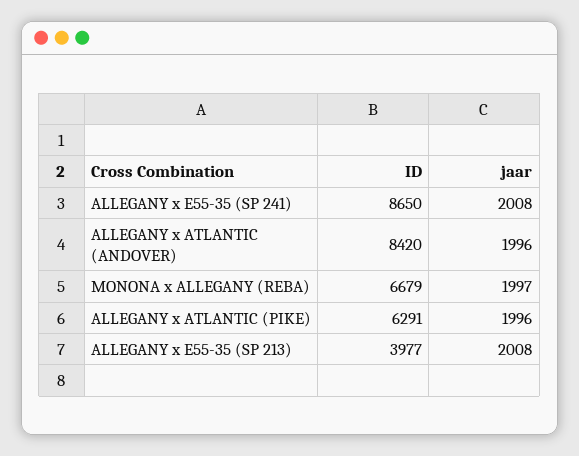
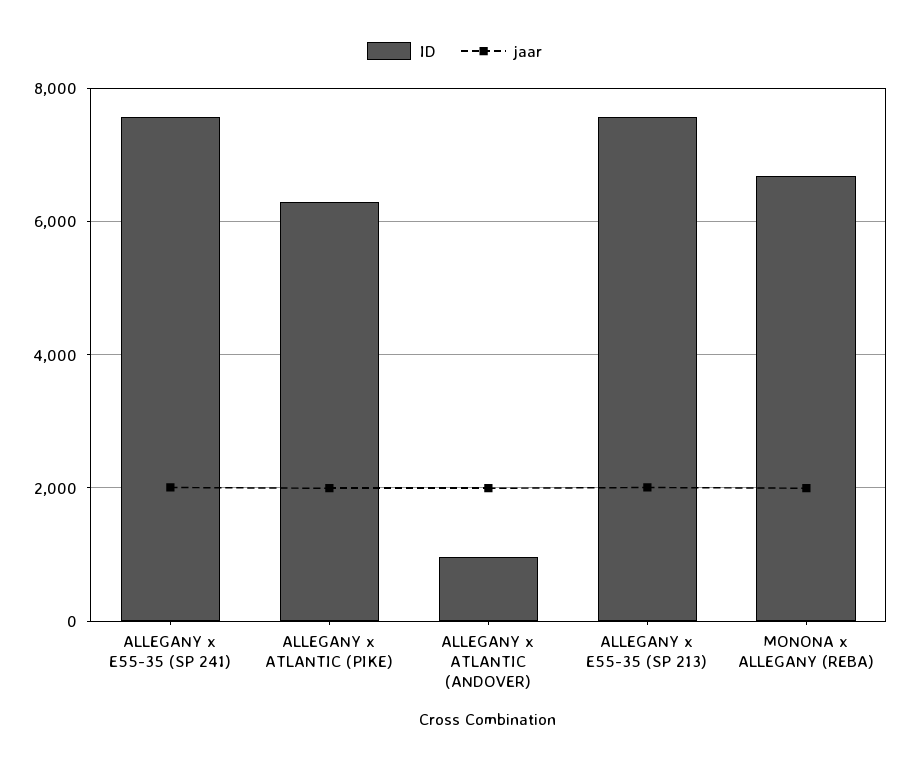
ID, ALLEGANY x E55-35 (SP 241): 8650 -> 7600
ID, ALLEGANY x ATLANTIC (ANDOVER): 8420 -> 1000
ID, ALLEGANY x E55-35 (SP 213): 3977 -> 7600

